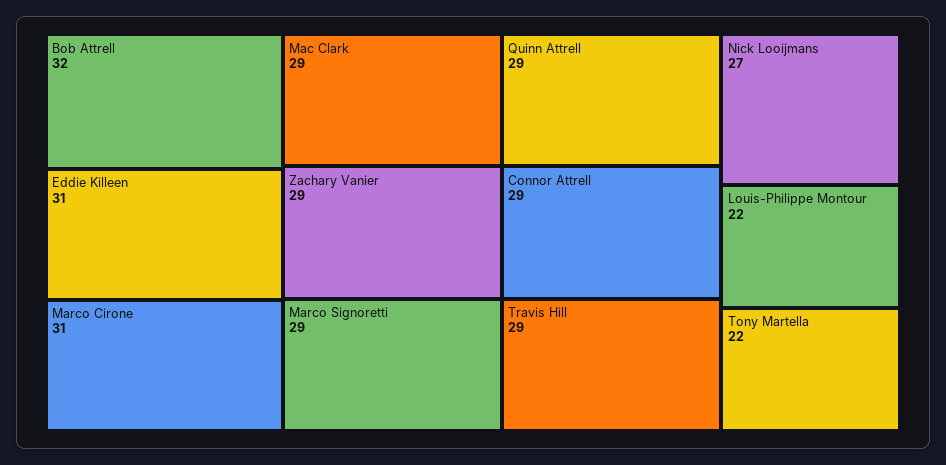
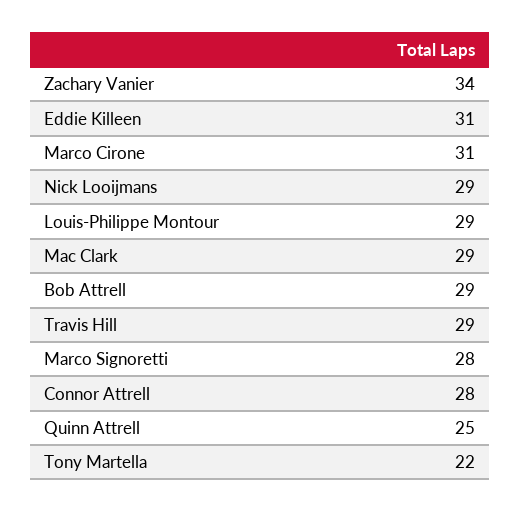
Bob Attrell: 32 -> 29
Zachary Vanier: 29 -> 34
Marco Signoretti: 29 -> 28
Quinn Attrell: 29 -> 25
Connor Attrell: 29 -> 28
Nick Looijmans: 27 -> 29
Louis-Philippe Montour: 22 -> 29

